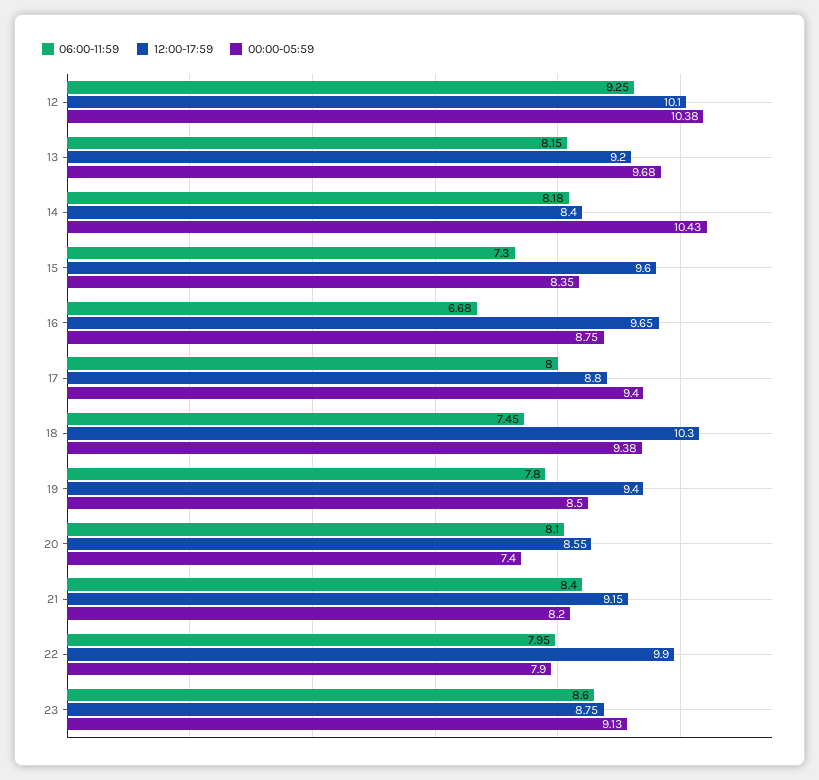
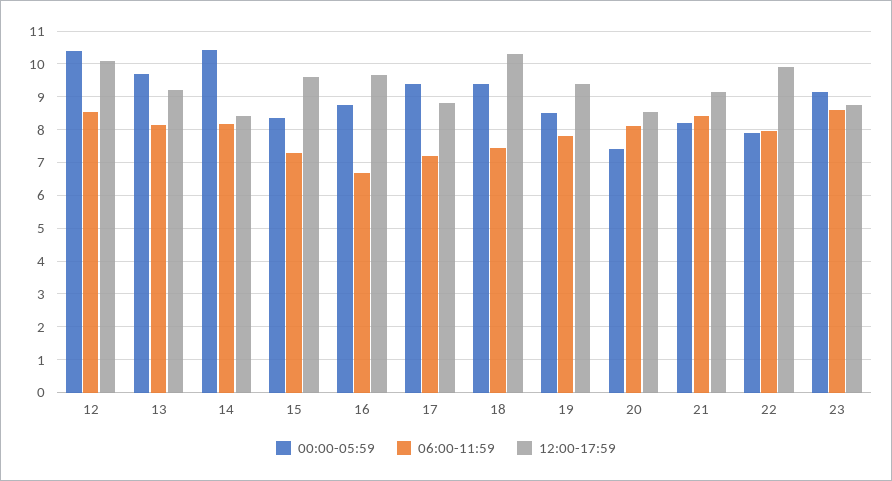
06:00-11:59, 12: 9.25 -> 8.6
06:00-11:59, 17: 8 -> 7.2

